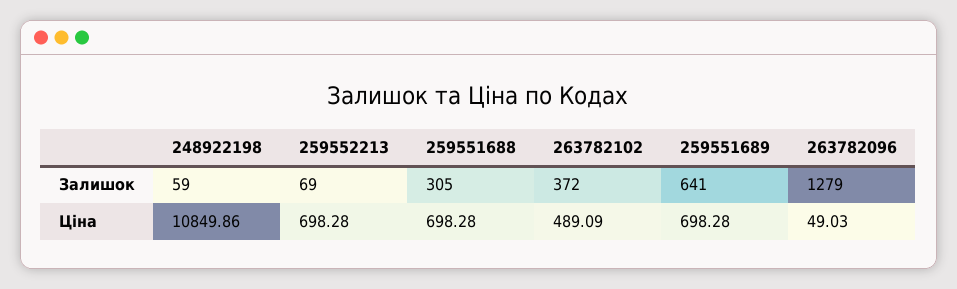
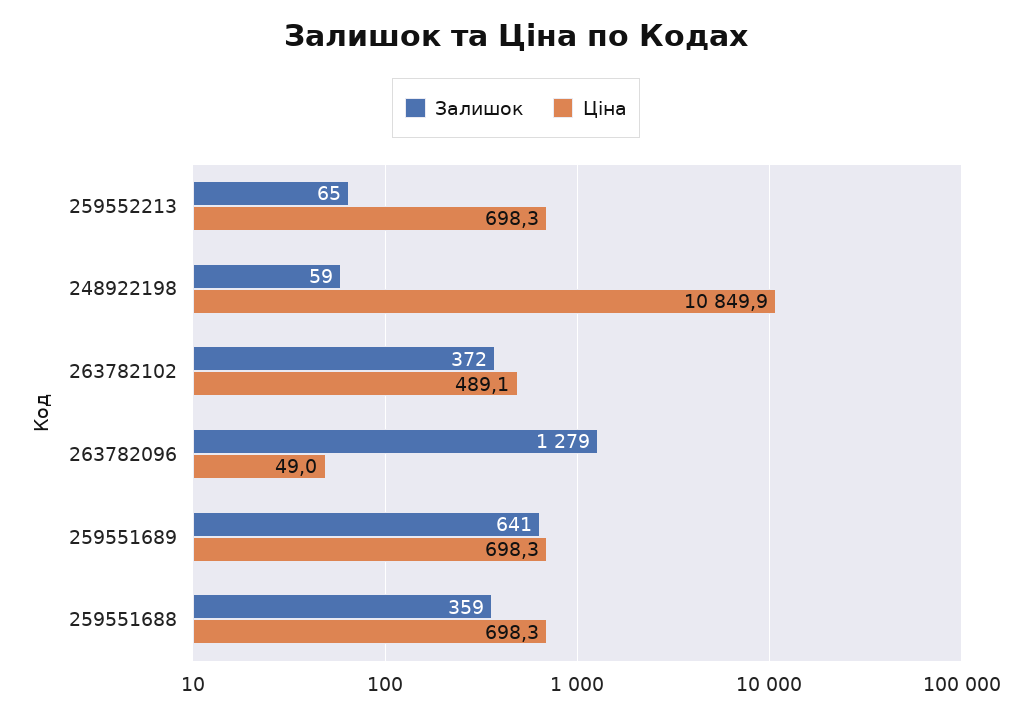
Залишок, 259552213: 69 -> 65
Залишок, 259551688: 305 -> 359

